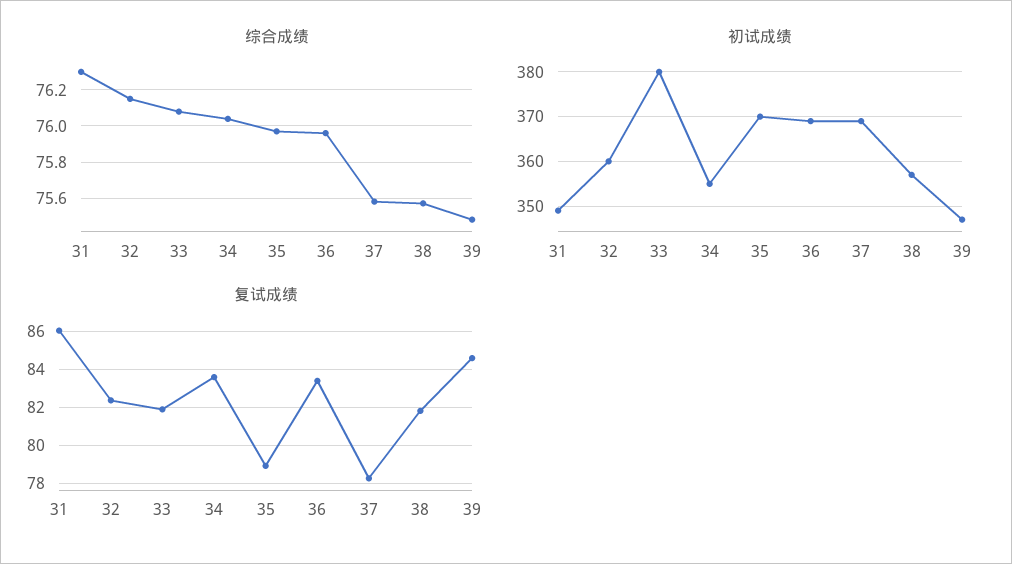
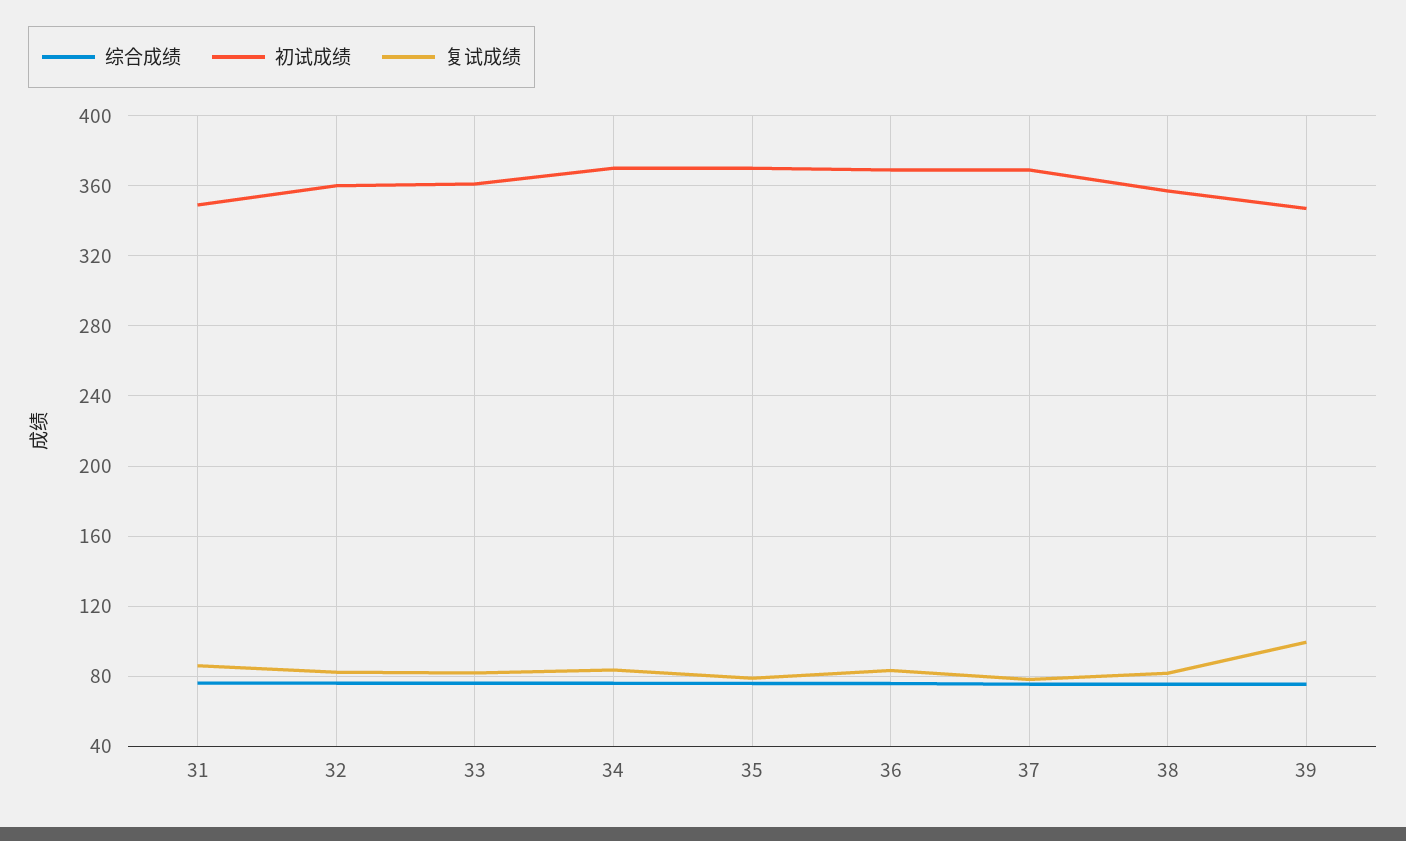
初试成绩, 33: 380 -> 360
初试成绩, 34: 355 -> 370
复试成绩, 39: 84.5 -> 100

